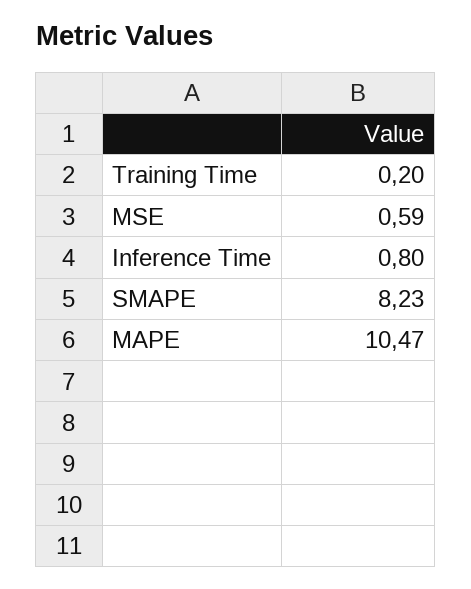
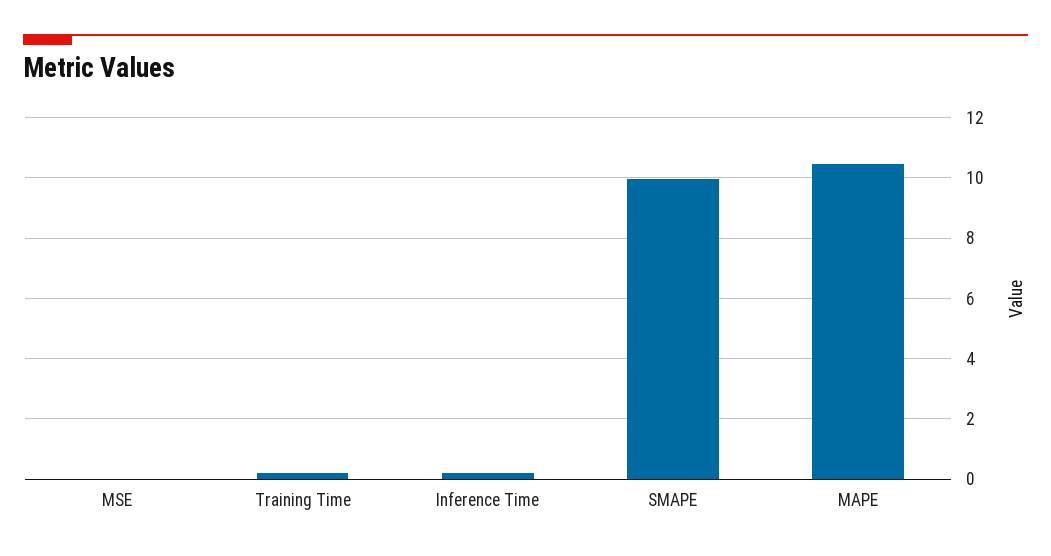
MSE: 0.59 -> 0
Inference Time: 0.8 -> 0.2
SMAPE: 8.23 -> 10

